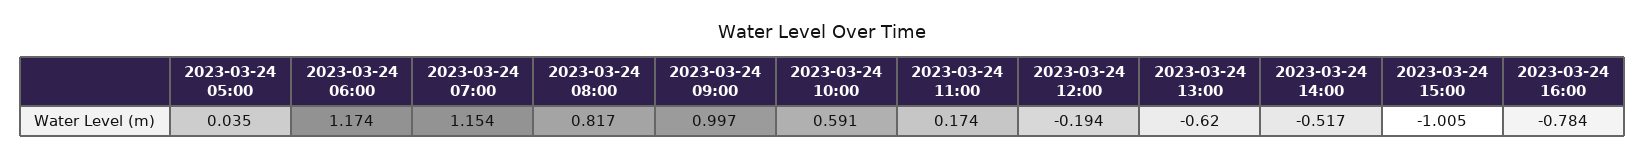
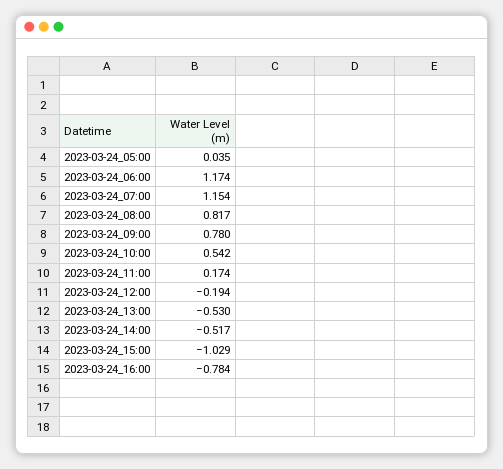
2023-03-24 09:00: 0.997 -> 0.78
2023-03-24 10:00: 0.591 -> 0.542
2023-03-24 13:00: -0.62 -> -0.53
2023-03-24 15:00: -1.005 -> -1.029

